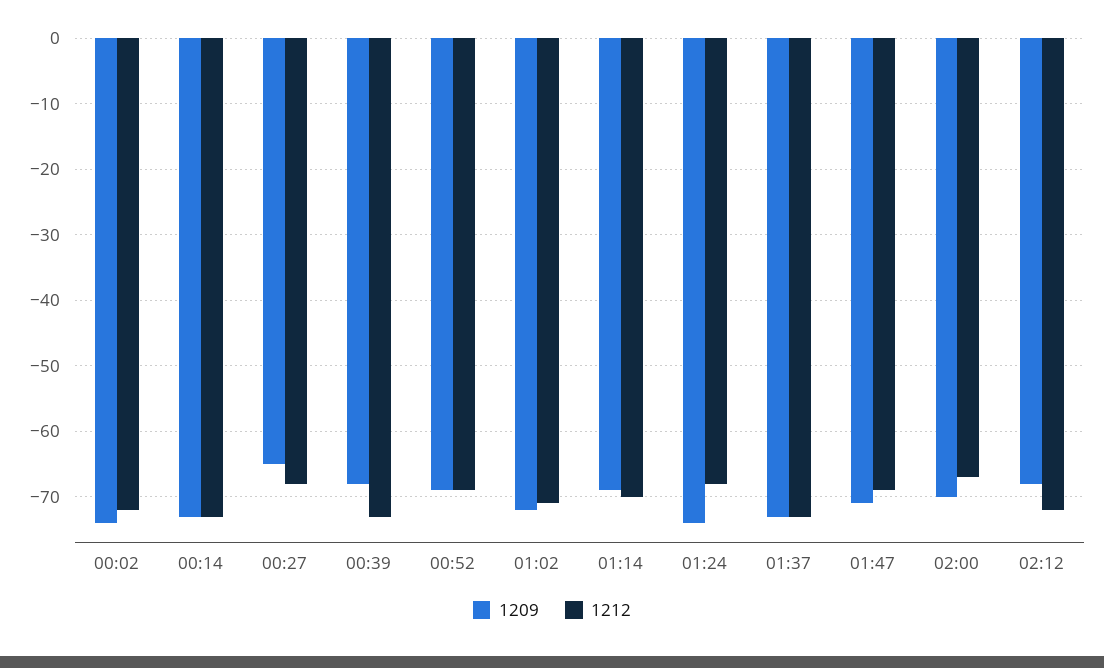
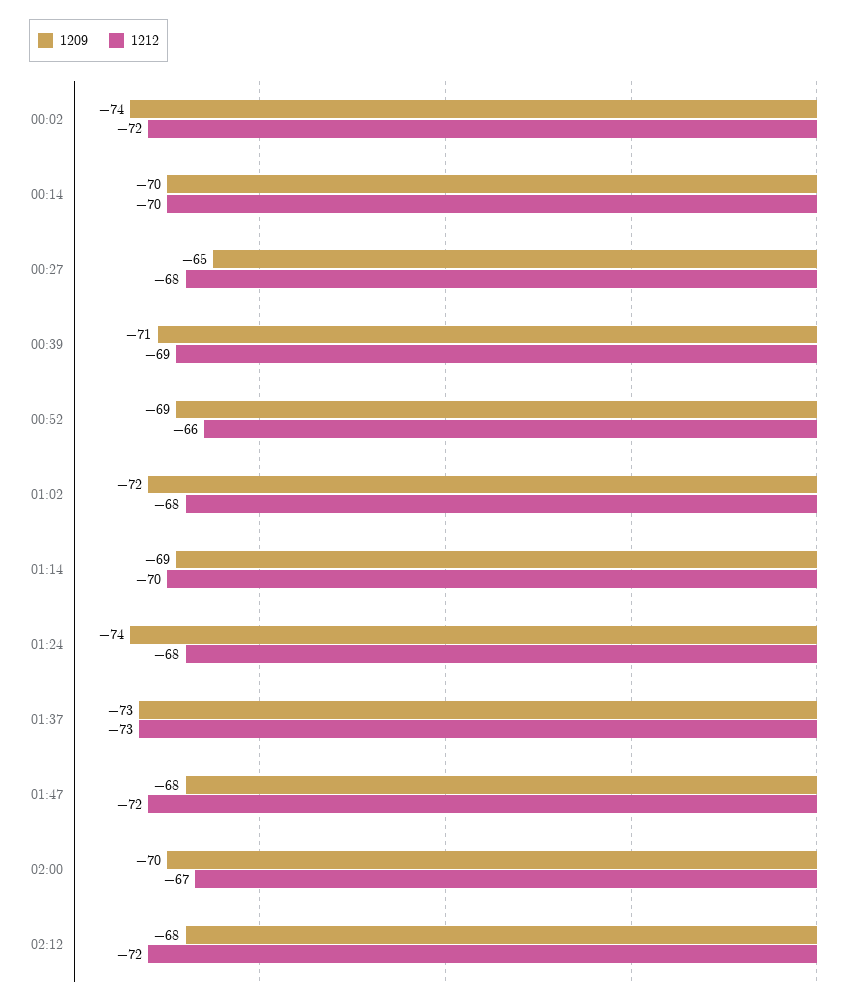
1209, 00:14: -73 -> -70
1212, 00:14: -73 -> -70
1209, 00:39: -68 -> -71
1212, 00:39: -73 -> -69
1212, 00:52: -69 -> -66
1212, 01:02: -71 -> -68
1209, 01:47: -71 -> -68
1212, 01:47: -69 -> -72

